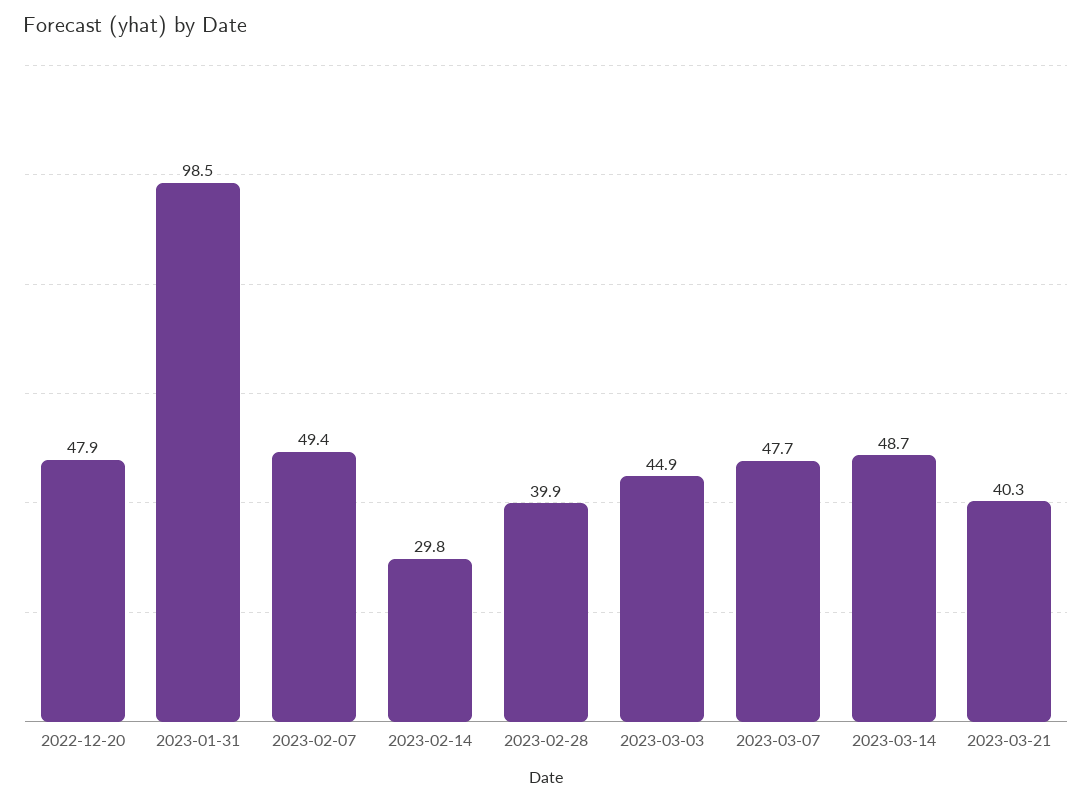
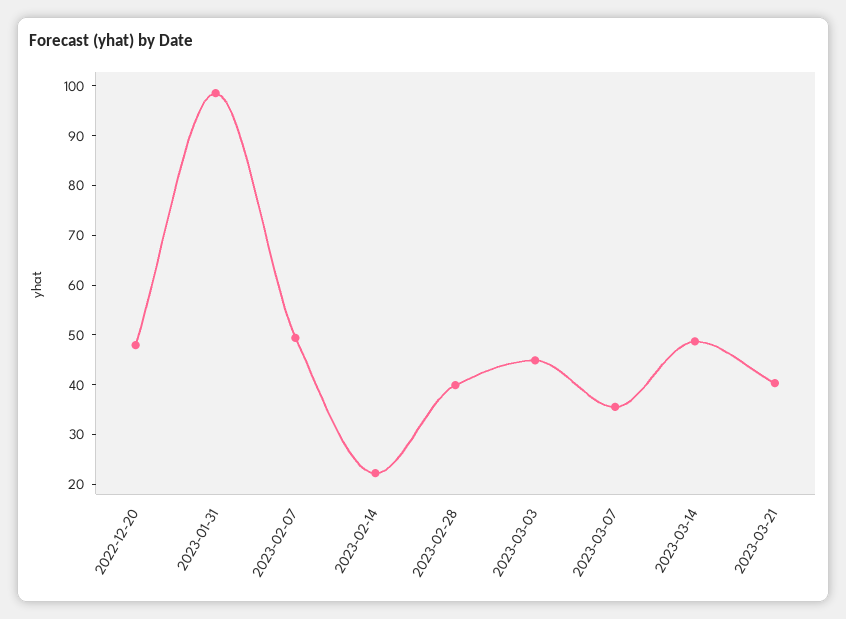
2023-02-14: 29.8 -> 22
2023-03-07: 47.7 -> 36

